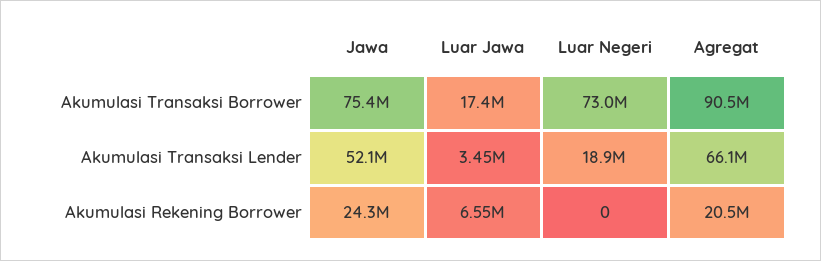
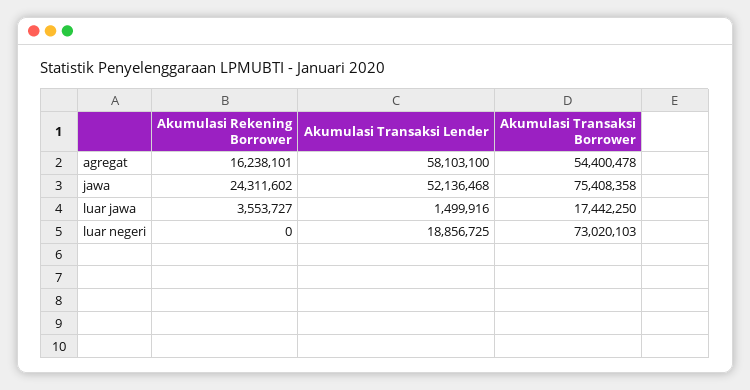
Agregat, Akumulasi Transaksi Borrower: 90500000 -> 54400478
Luar Jawa, Akumulasi Transaksi Lender: 3450000 -> 1499916
Agregat, Akumulasi Transaksi Lender: 66100000 -> 58103100
Luar Jawa, Akumulasi Rekening Borrower: 6550000 -> 3553727
Agregat, Akumulasi Rekening Borrower: 20500000 -> 16238101

